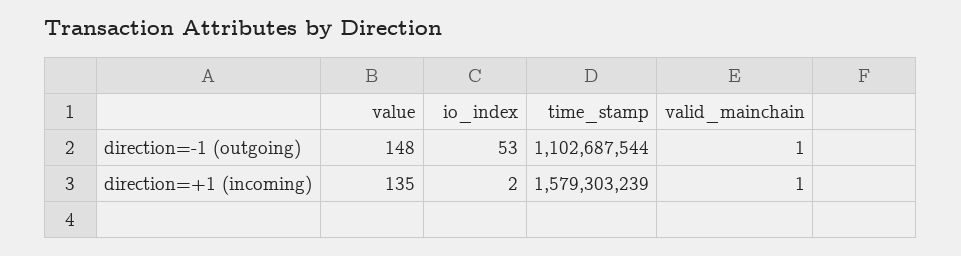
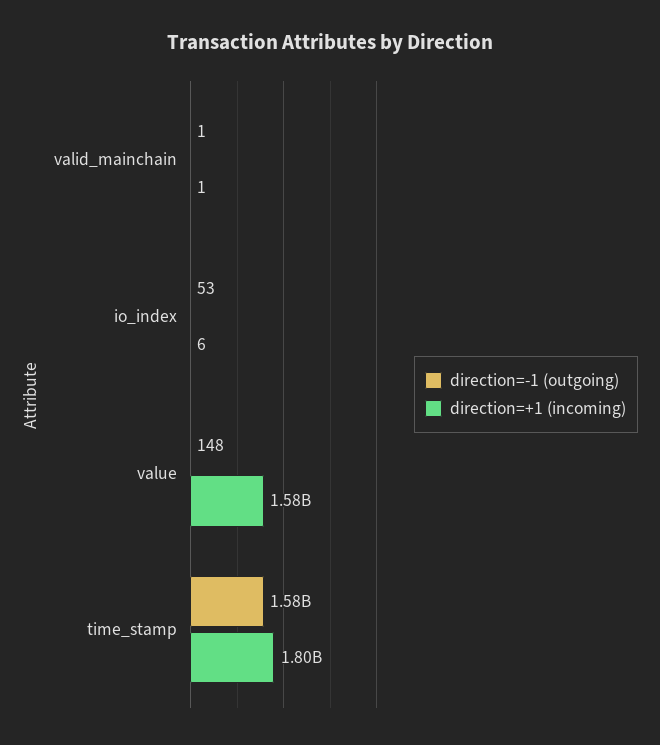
direction=-1 (outgoing), time_stamp: 1102687544 -> 1580000000
direction=+1 (incoming), value: 135 -> 1580000000
direction=+1 (incoming), io_index: 2 -> 6
direction=+1 (incoming), time_stamp: 1579303239 -> 1800000000

